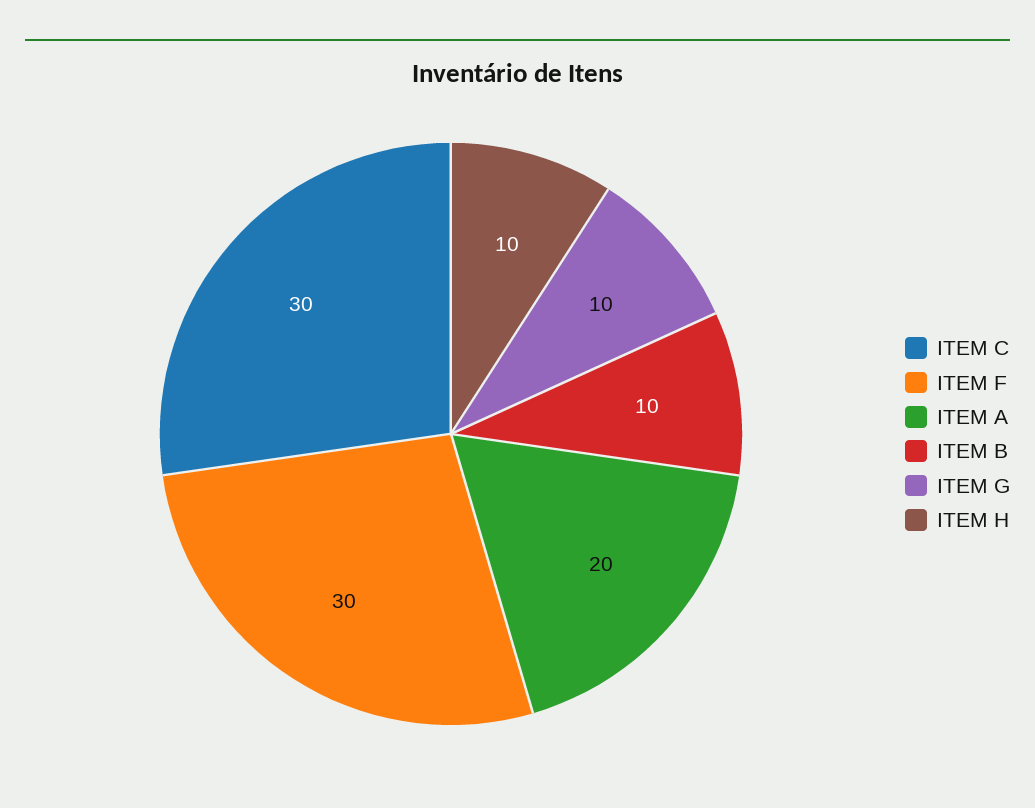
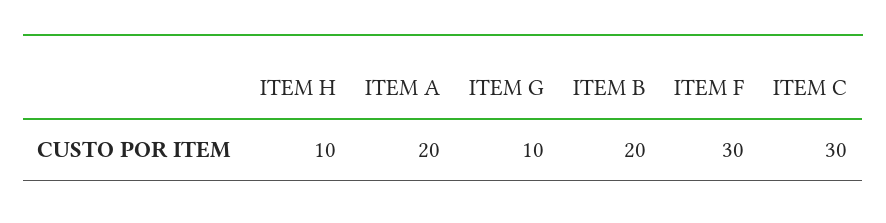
ITEM B: 10 -> 20

